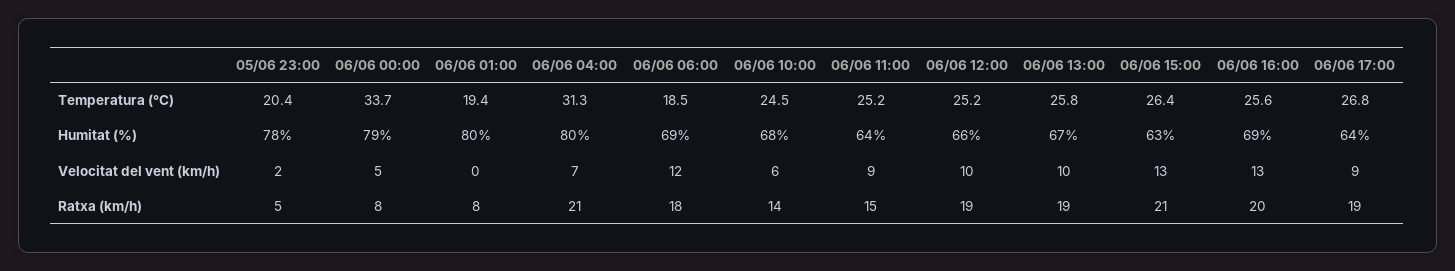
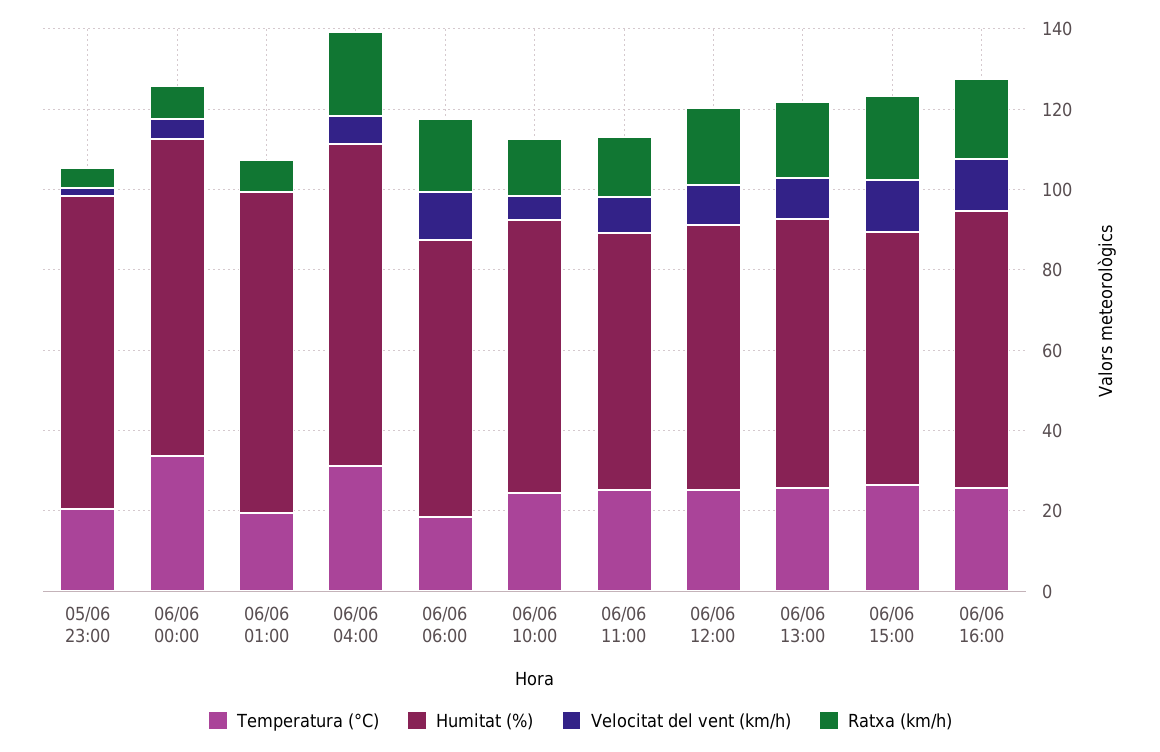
Temperatura (°C), 06/06 17:00: 26.8 -> none
Humitat (%), 06/06 17:00: 64 -> none
Velocitat del vent (km/h), 06/06 17:00: 9 -> none
Ratxa (km/h), 06/06 17:00: 19 -> none

